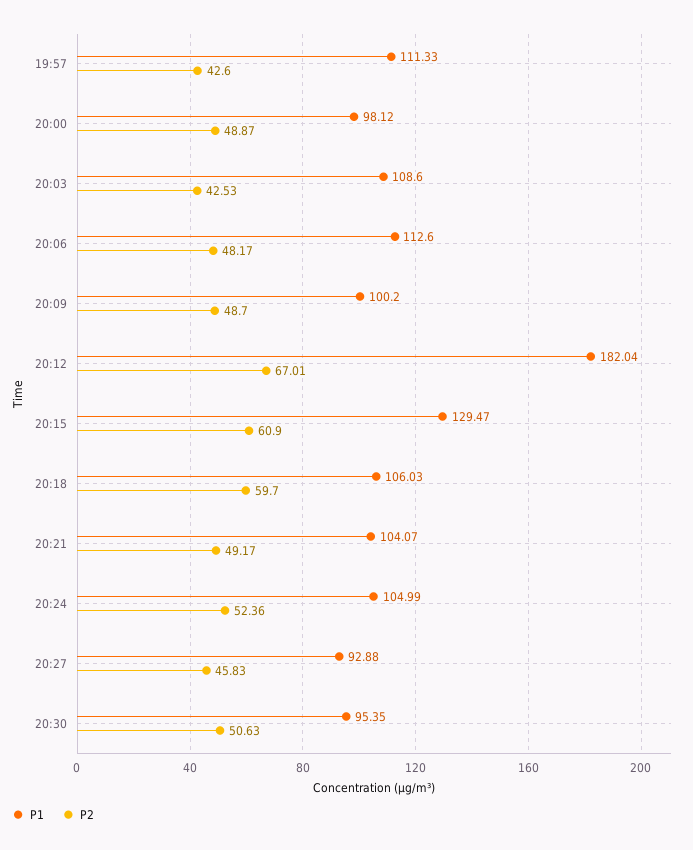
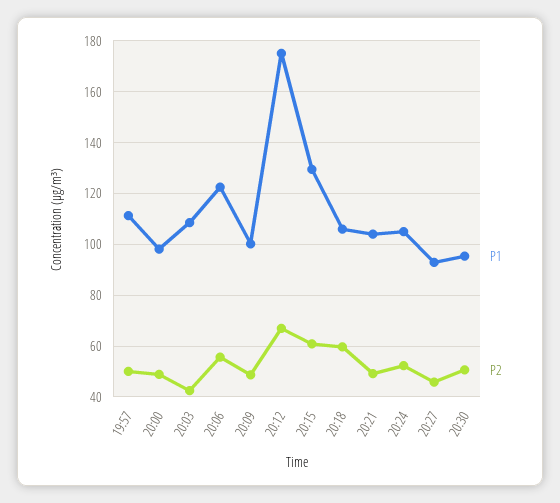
P2, 19:57: 42.6 -> 50
P1, 20:06: 112.6 -> 122.5
P2, 20:06: 48.17 -> 55
P1, 20:12: 182.04 -> 175

